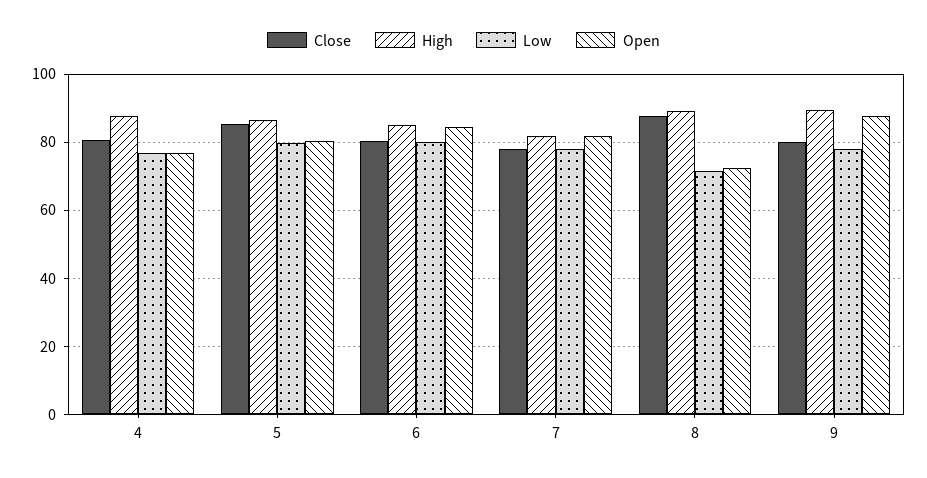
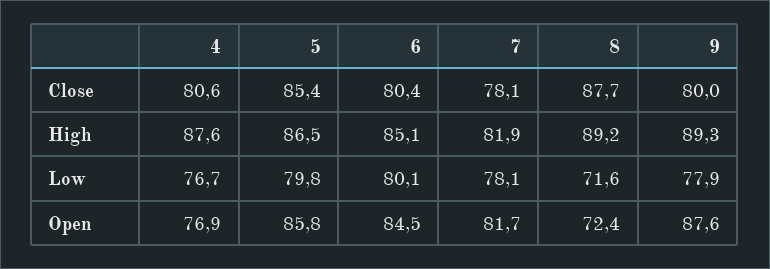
Open, 5: 80 -> 85.8

